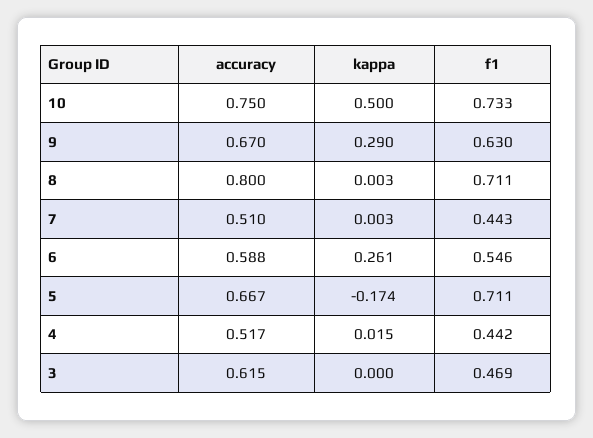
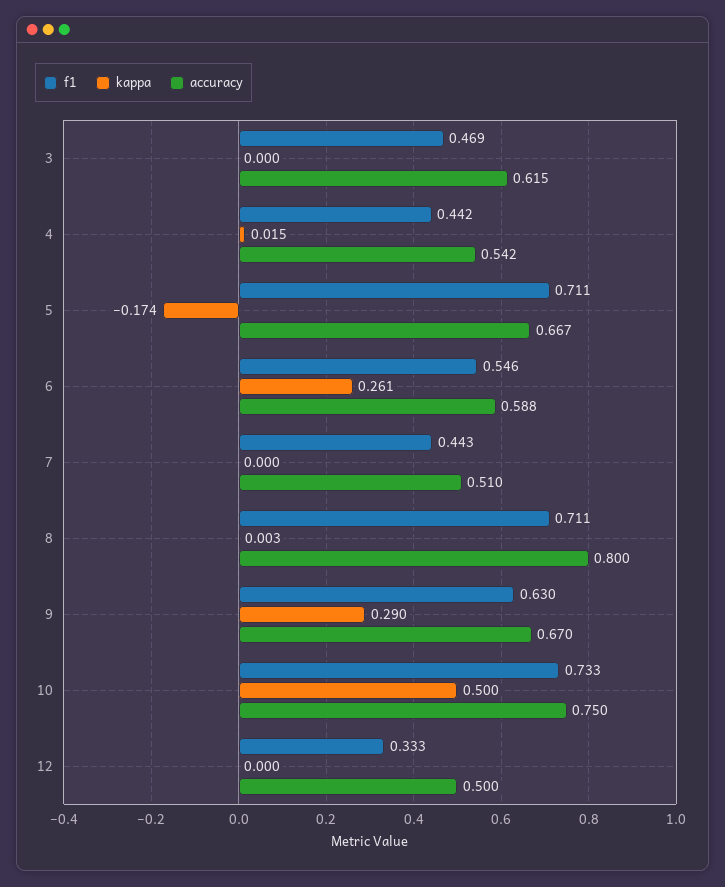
kappa, 7: 0.003 -> 0
accuracy, 4: 0.517 -> 0.542
f1, 12: none -> 0.333
kappa, 12: none -> 0
accuracy, 12: none -> 0.5

